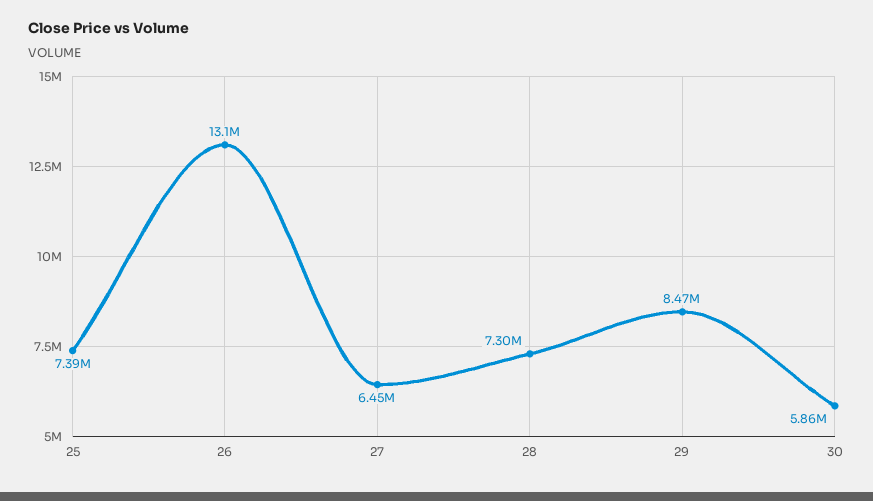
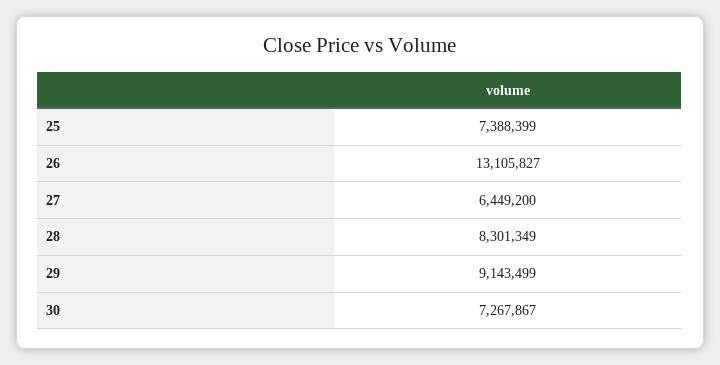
28: 7300000 -> 8301349
29: 8470000 -> 9143499
30: 5860000 -> 7267867

